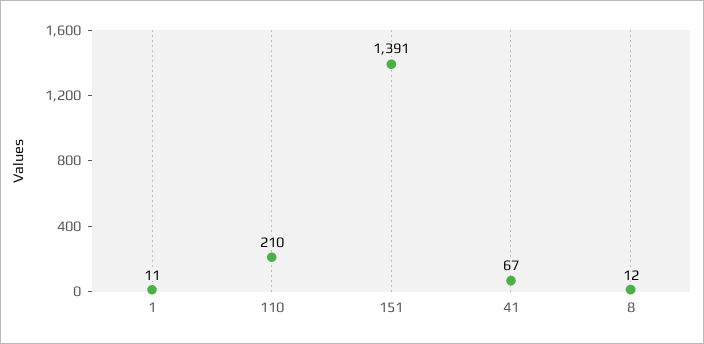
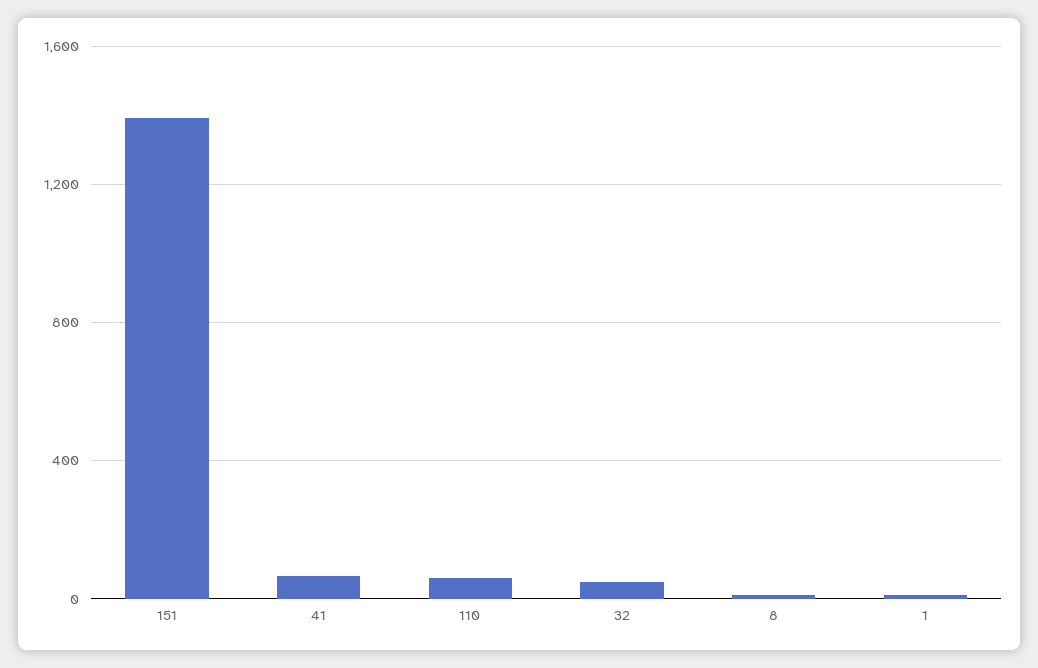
110: 210 -> 50
32: none -> 50

